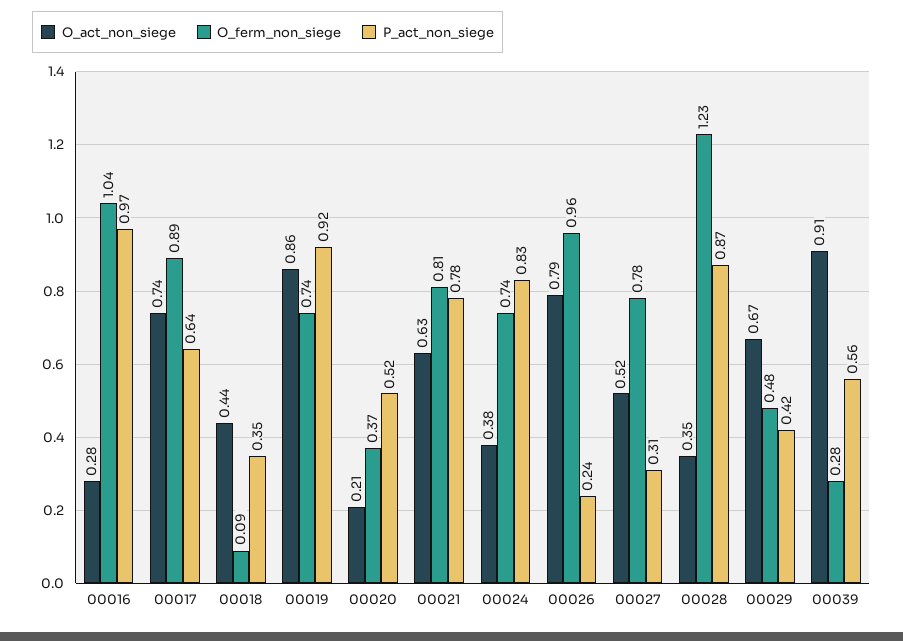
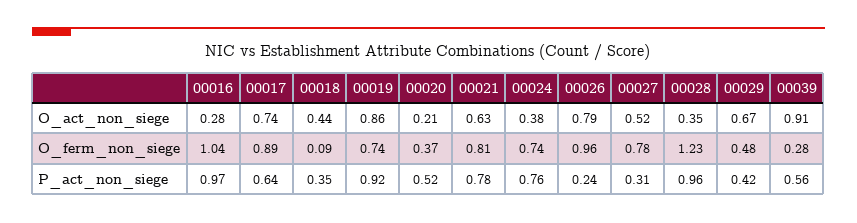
P_act_non_siege, 00024: 0.83 -> 0.76
P_act_non_siege, 00028: 0.87 -> 0.96

